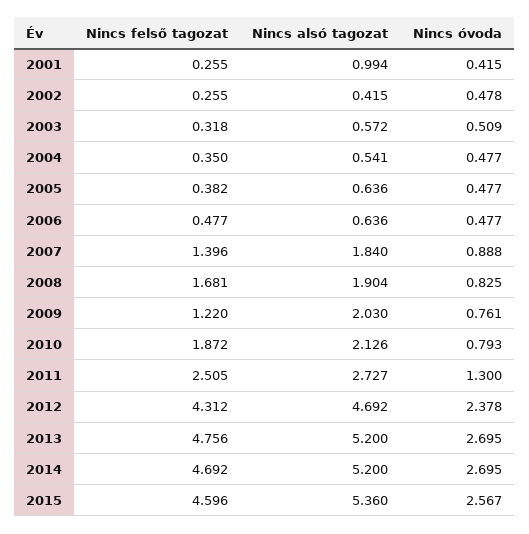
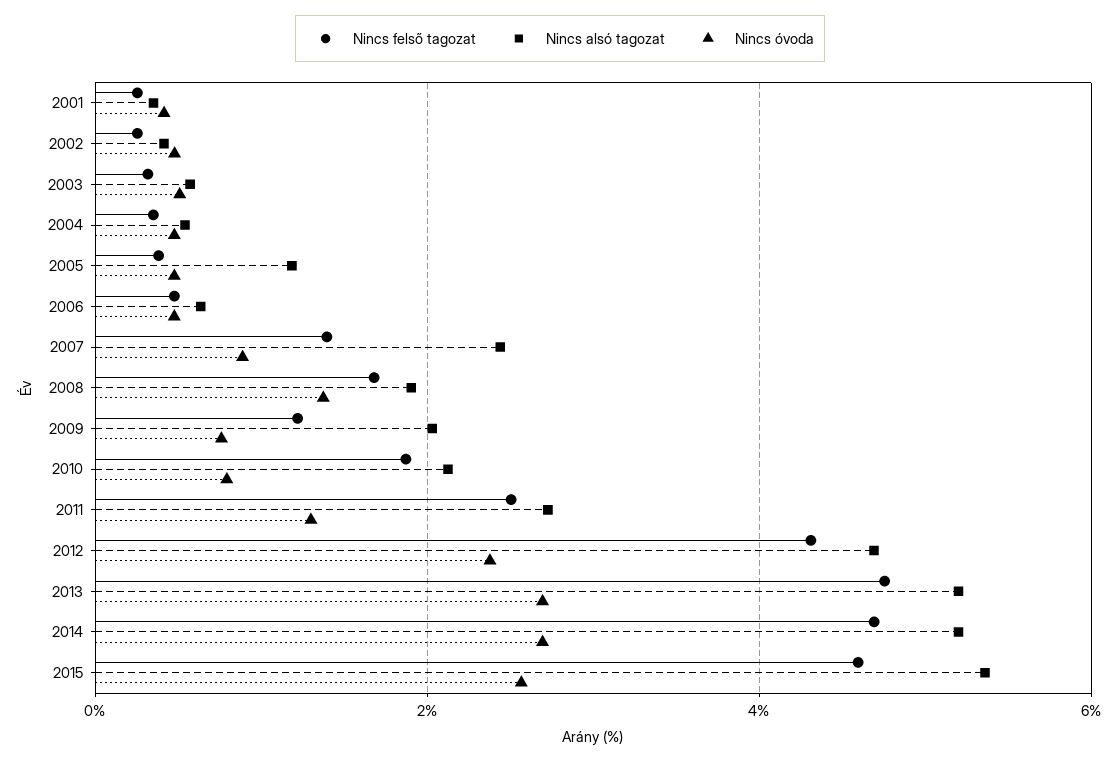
Nincs alsó tagozat, 2001: 0.994 -> 0.4
Nincs alsó tagozat, 2005: 0.636 -> 1.2
Nincs alsó tagozat, 2007: 1.84 -> 2.4
Nincs óvoda, 2008: 0.825 -> 1.4

